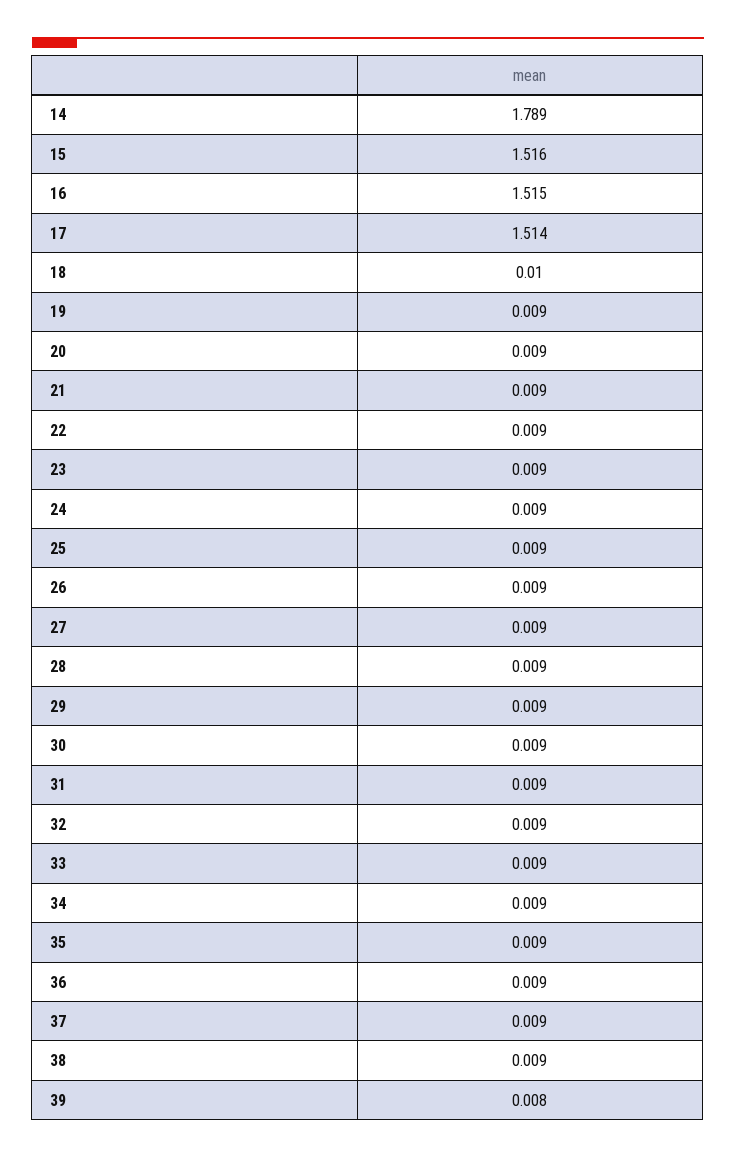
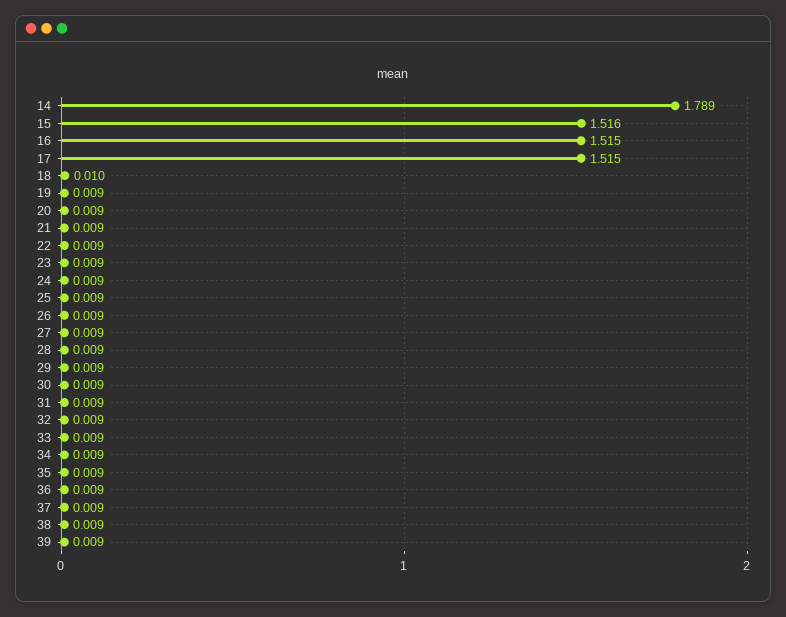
17: 1.514 -> 1.515
39: 0.008 -> 0.009

